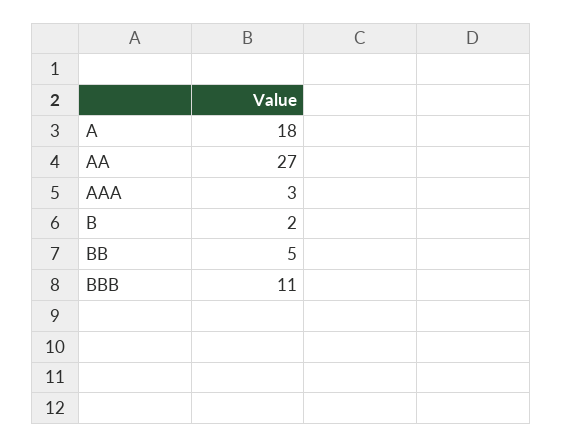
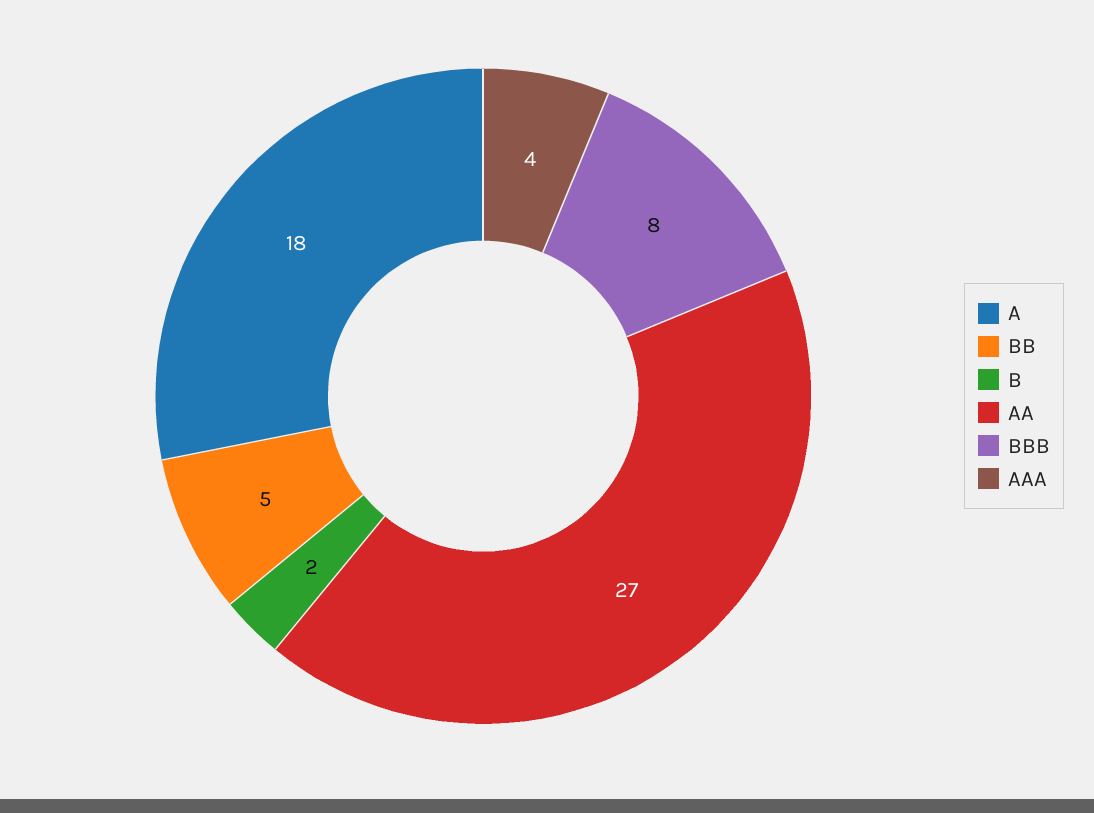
AAA: 3 -> 4
BBB: 11 -> 8

